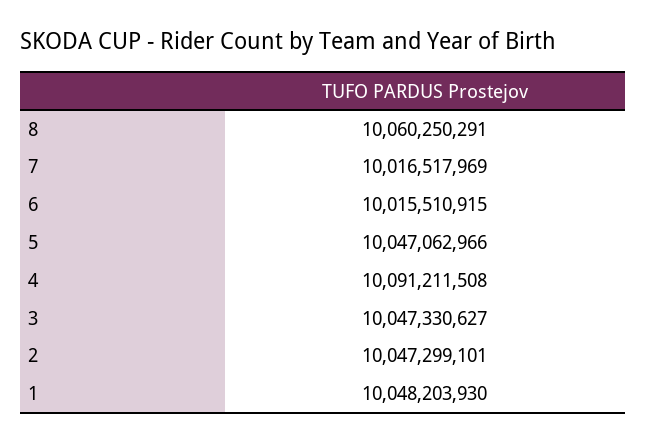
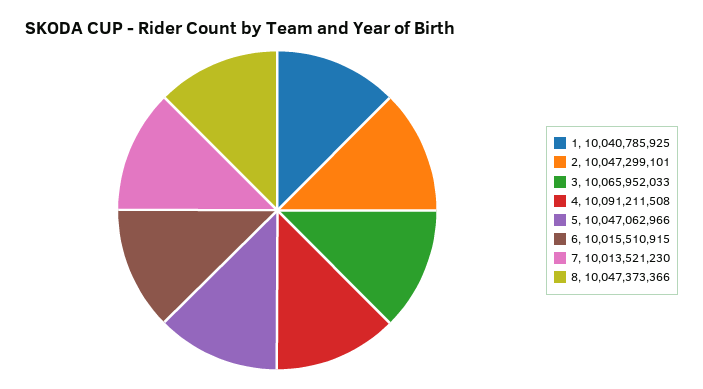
8: 10060250291 -> 10047373366
7: 10016517969 -> 10013521230
3: 10047330627 -> 10065952033
1: 10048203930 -> 10040785925

